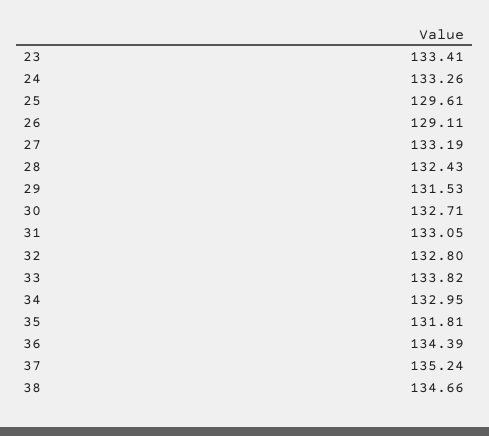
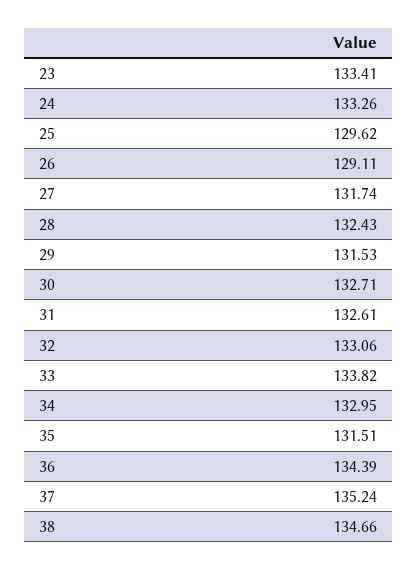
25: 129.61 -> 129.62
27: 133.19 -> 131.74
31: 133.05 -> 132.61
32: 132.8 -> 133.06
35: 131.81 -> 131.51

